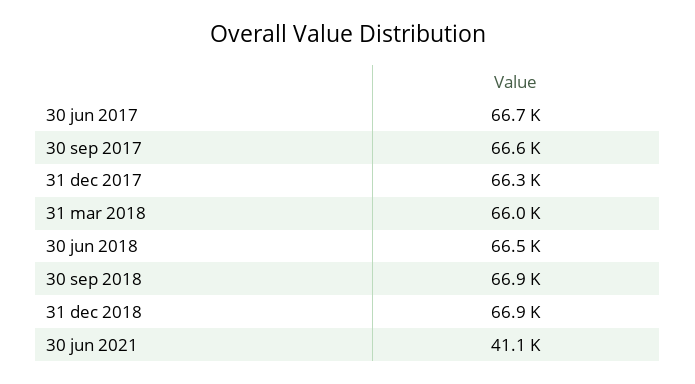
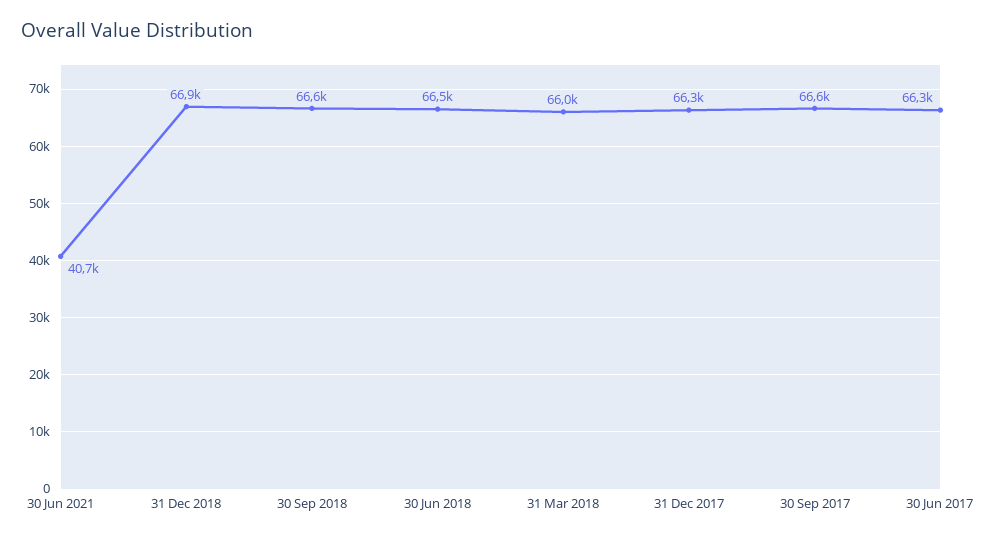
30 jun 2017: 66700 -> 66300
30 sep 2018: 66900 -> 66600
30 jun 2021: 41100 -> 40700

